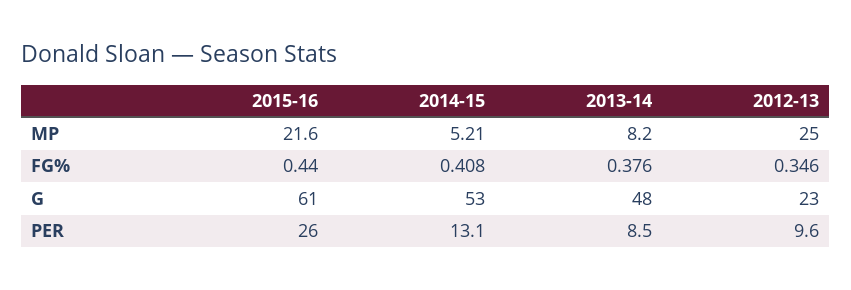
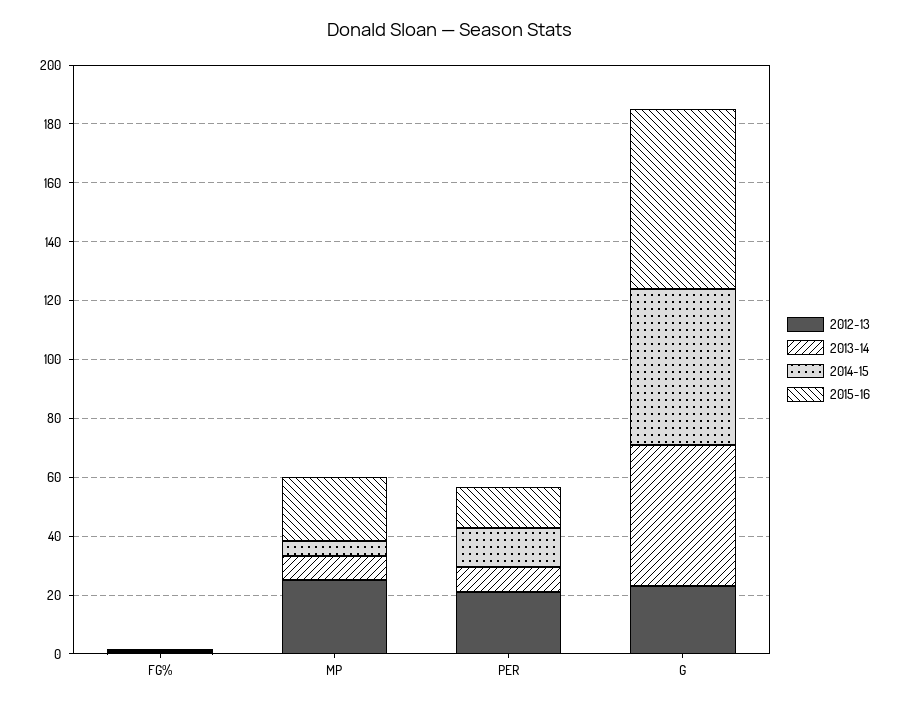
2015-16, PER: 26 -> 15
2012-13, PER: 9.6 -> 20

